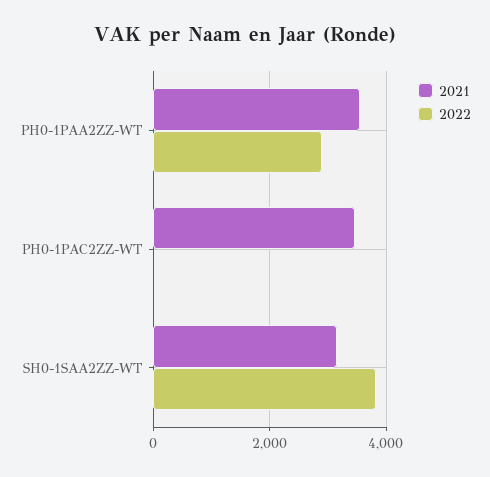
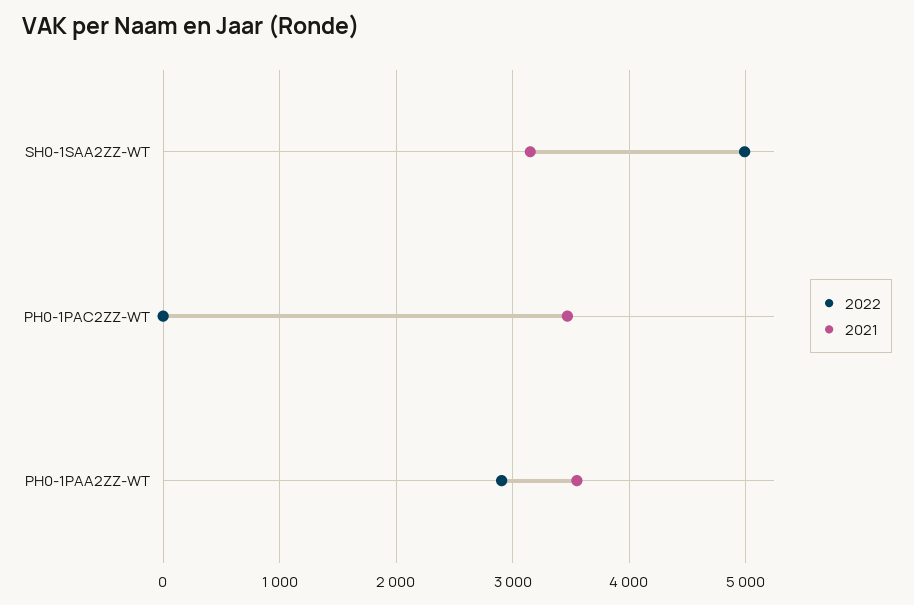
2022, SH0-1SAA2ZZ-WT: 3800 -> 5000

